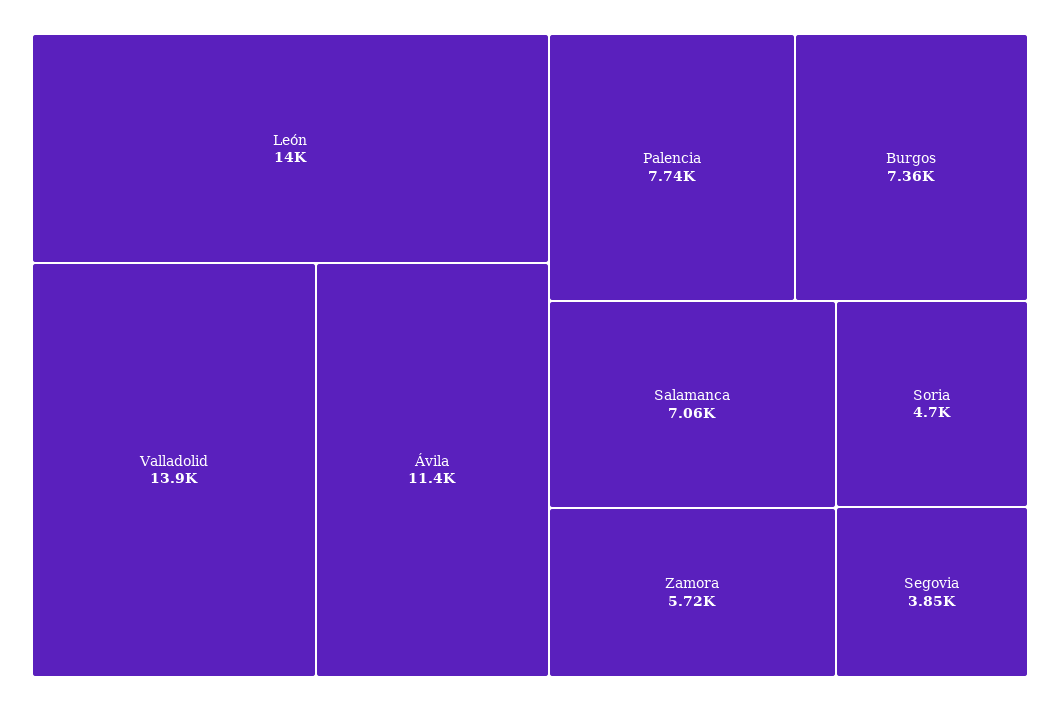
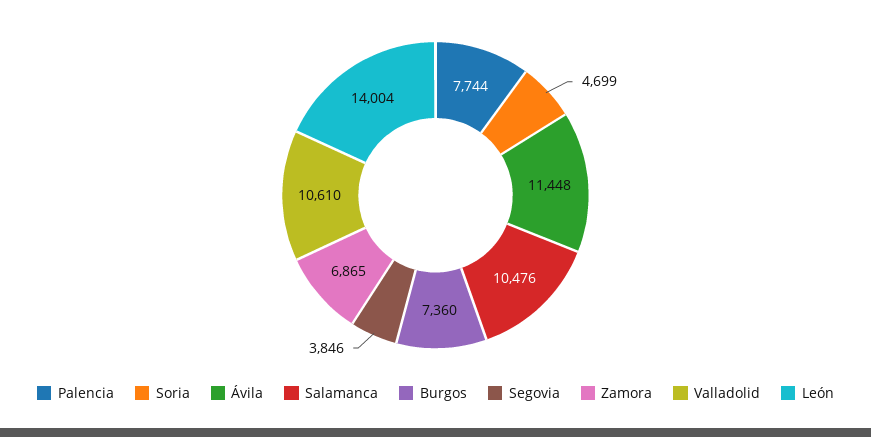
Valladolid: 13900 -> 10610
Salamanca: 7060 -> 10476
Zamora: 5720 -> 6865

